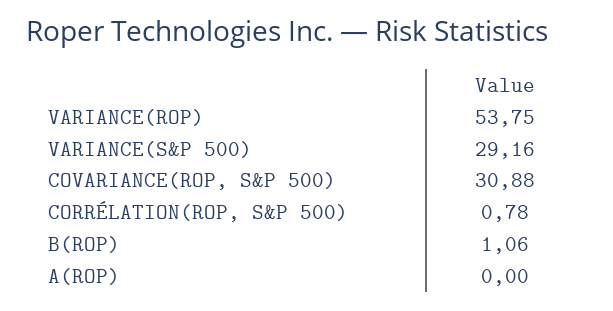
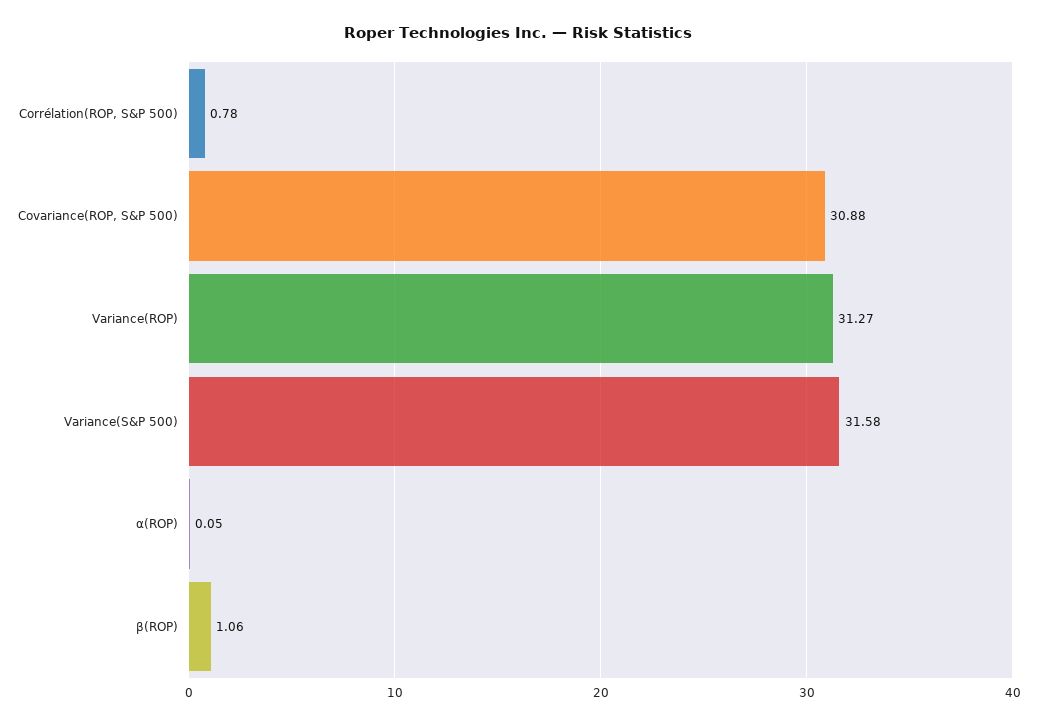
VARIANCE(ROP): 53.75 -> 31.27
VARIANCE(S&P 500): 29.16 -> 31.58
Α(ROP): 0 -> 0.05

